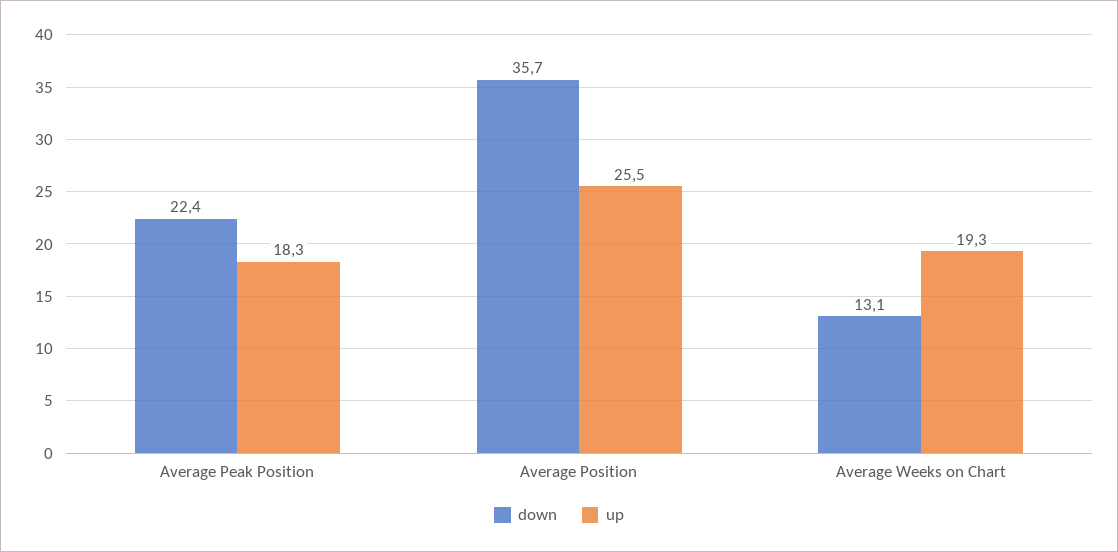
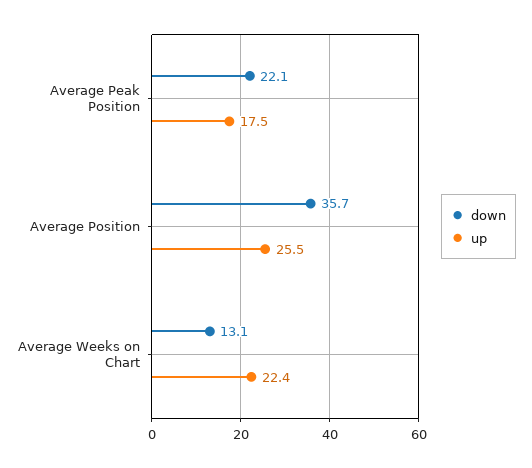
down, Average Peak Position: 22.4 -> 22.1
up, Average Peak Position: 18.3 -> 17.5
up, Average Weeks on Chart: 19.3 -> 22.4

